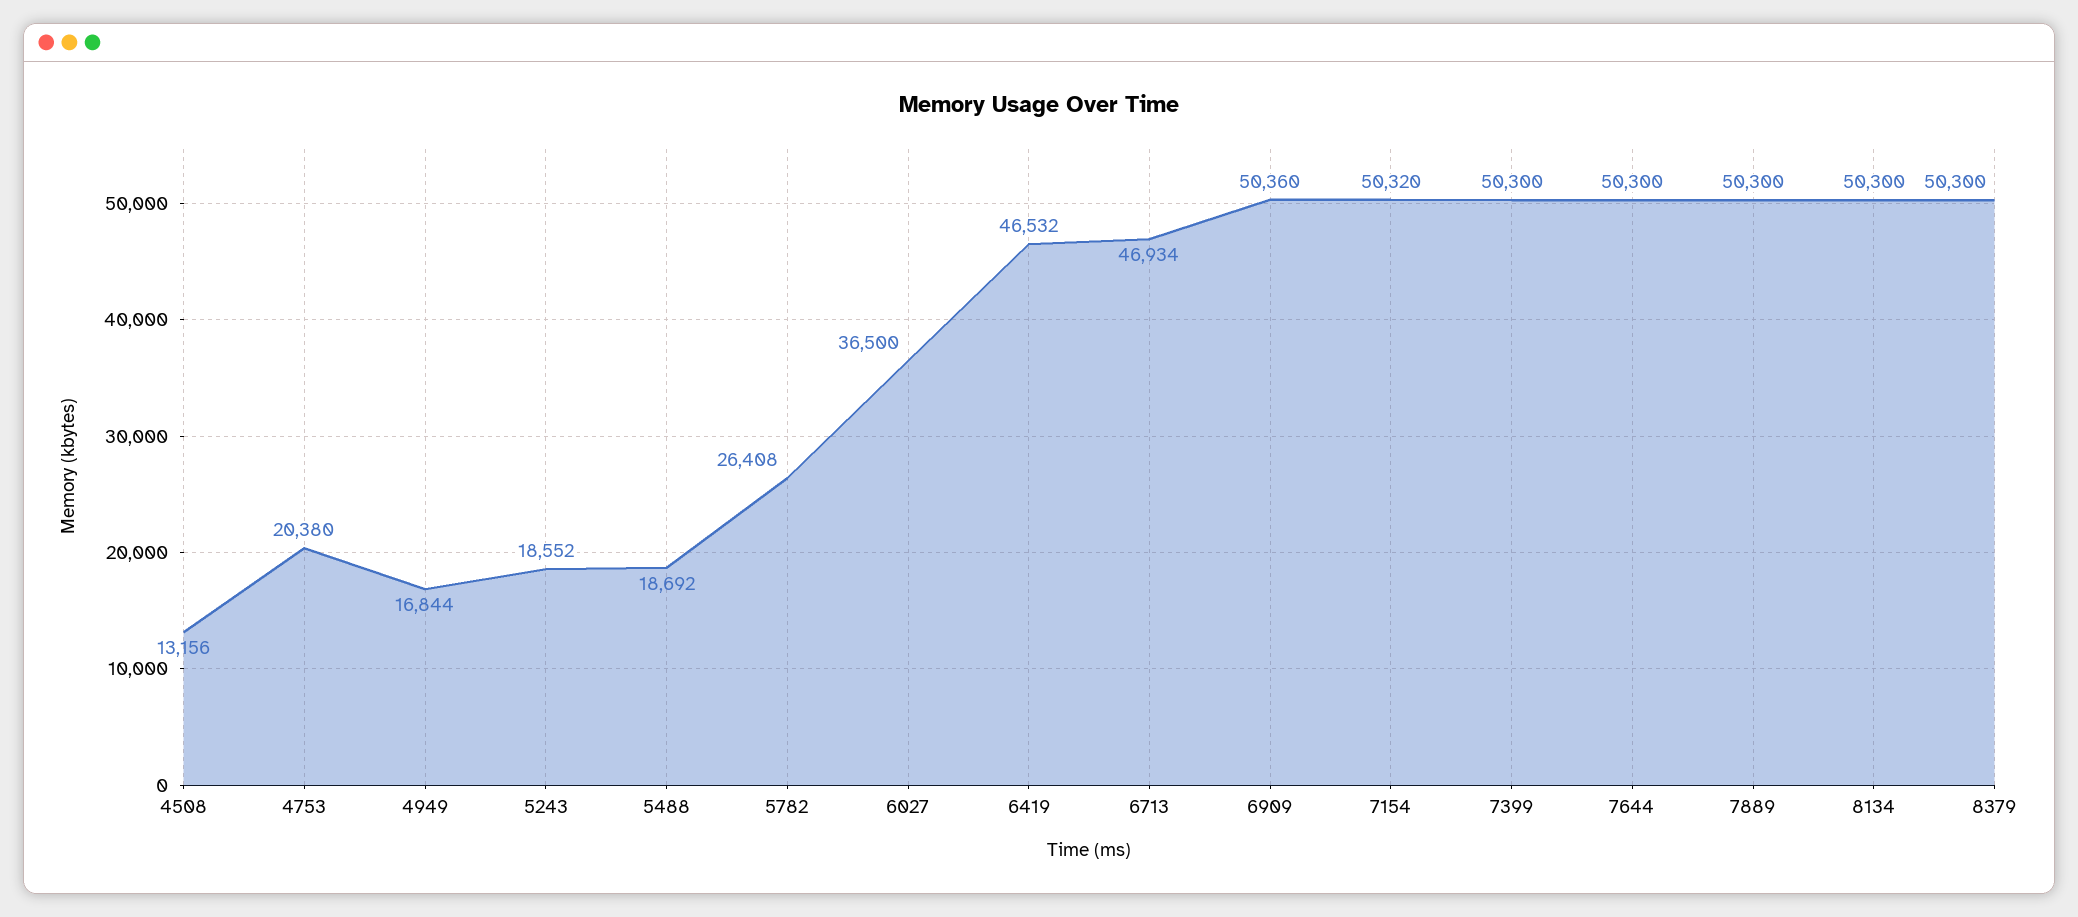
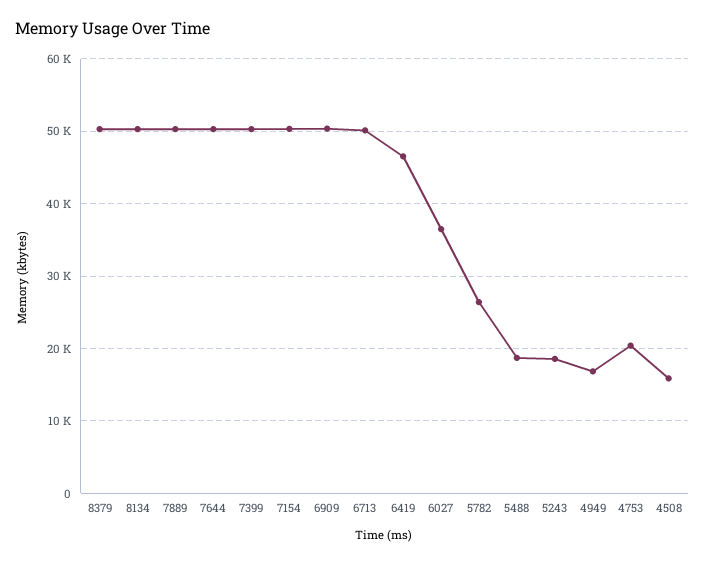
4508: 13156 -> 16000
6713: 46934 -> 50000

